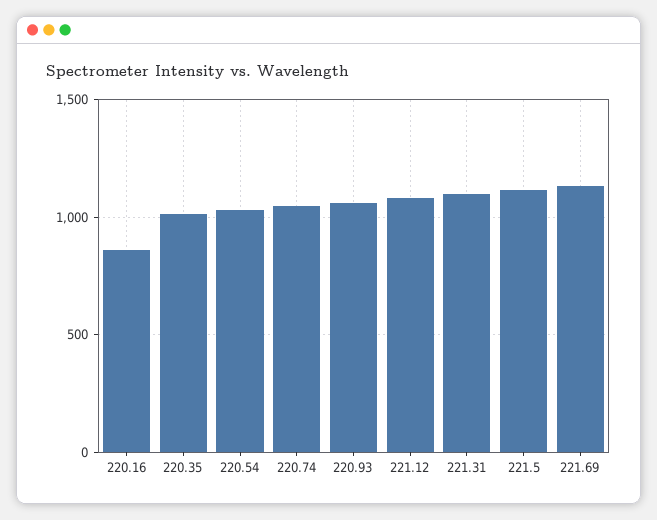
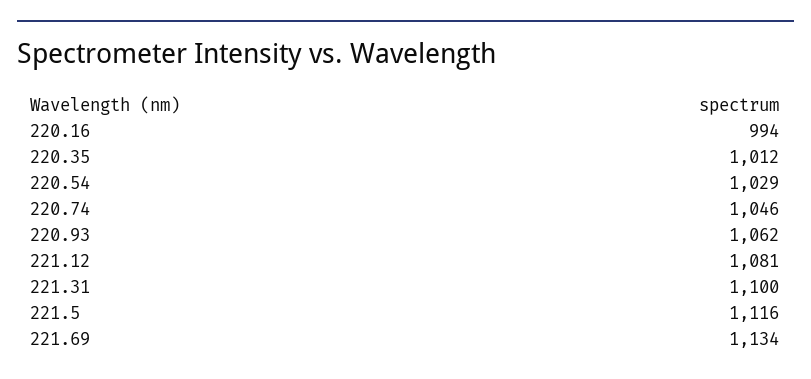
220.16: 850 -> 994

